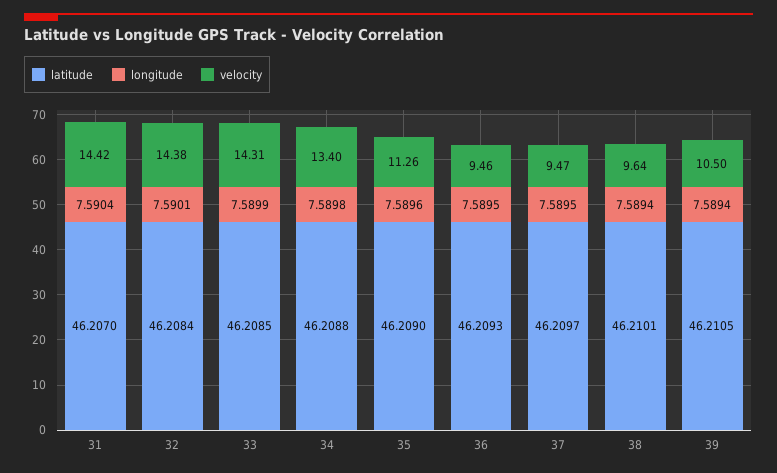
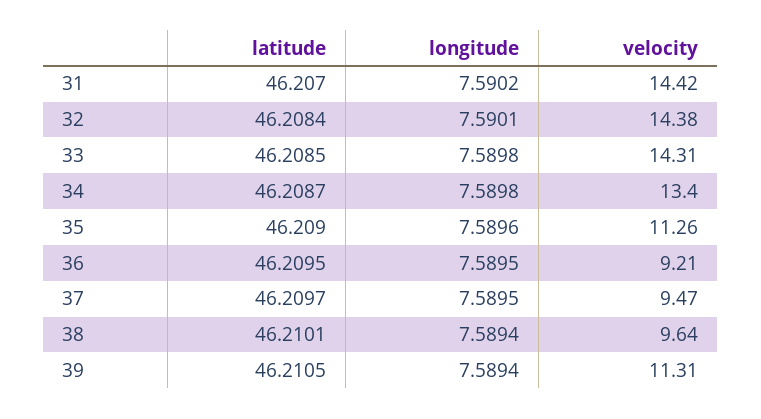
longitude, 31: 7.5904 -> 7.5902
longitude, 33: 7.5899 -> 7.5898
latitude, 34: 46.2088 -> 46.2087
latitude, 36: 46.2093 -> 46.2095
velocity, 36: 9.46 -> 9.21
velocity, 39: 10.5 -> 11.31

